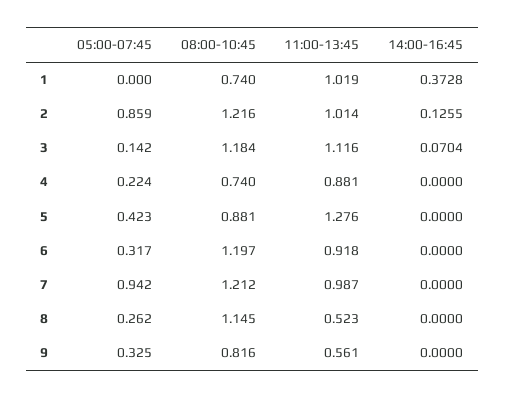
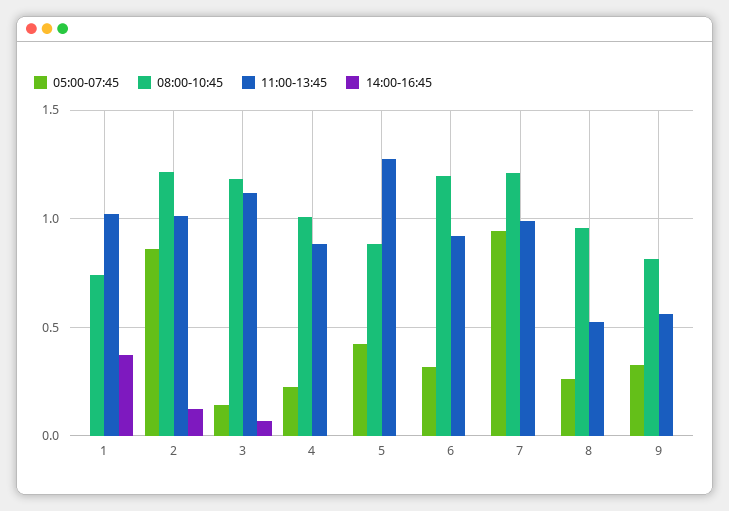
08:00-10:45, 4: 0.74 -> 1
08:00-10:45, 8: 1.145 -> 0.95

